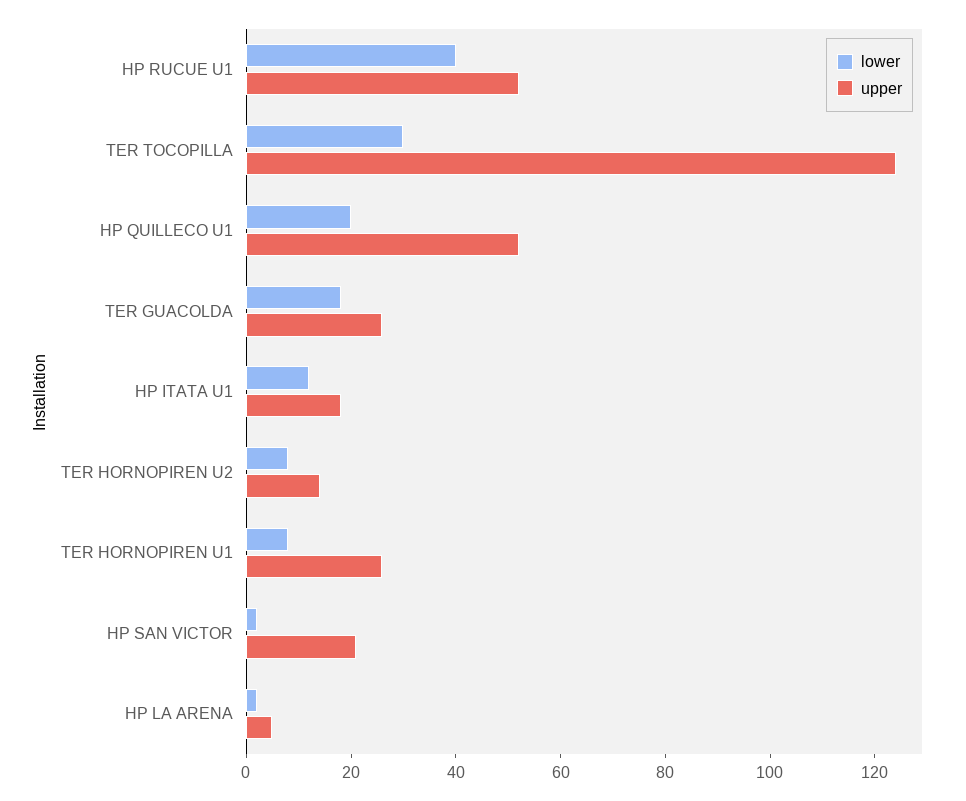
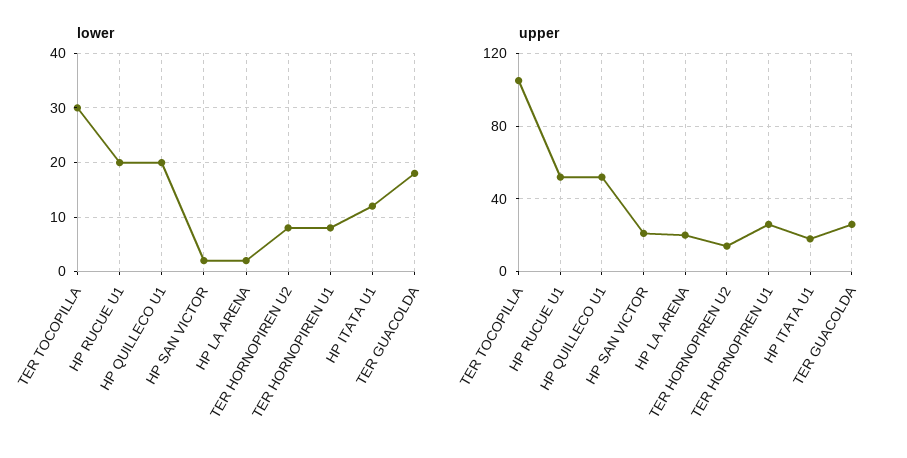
lower, HP RUCUE U1: 40 -> 20
upper, TER TOCOPILLA: 125 -> 105
upper, HP LA ARENA: 5 -> 20

